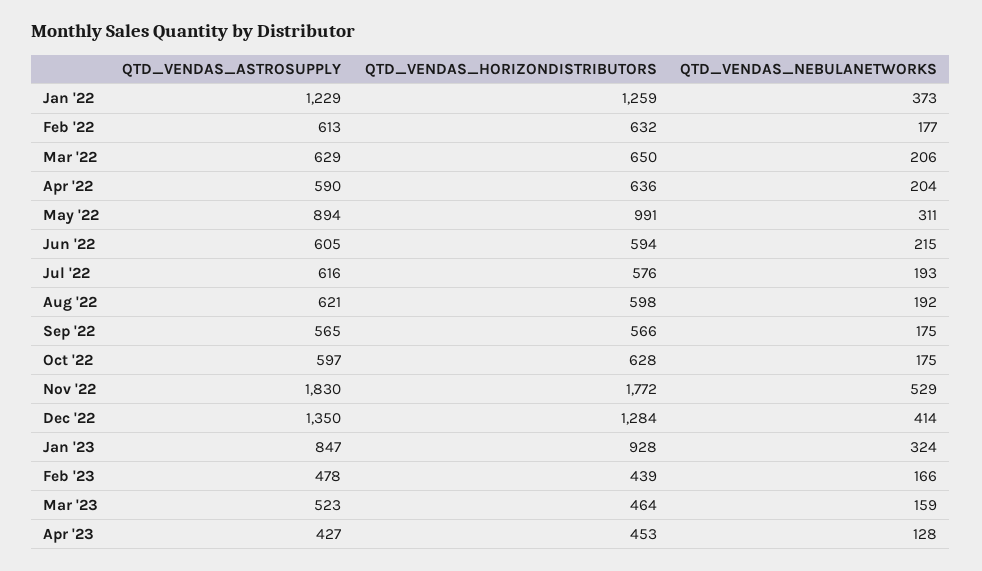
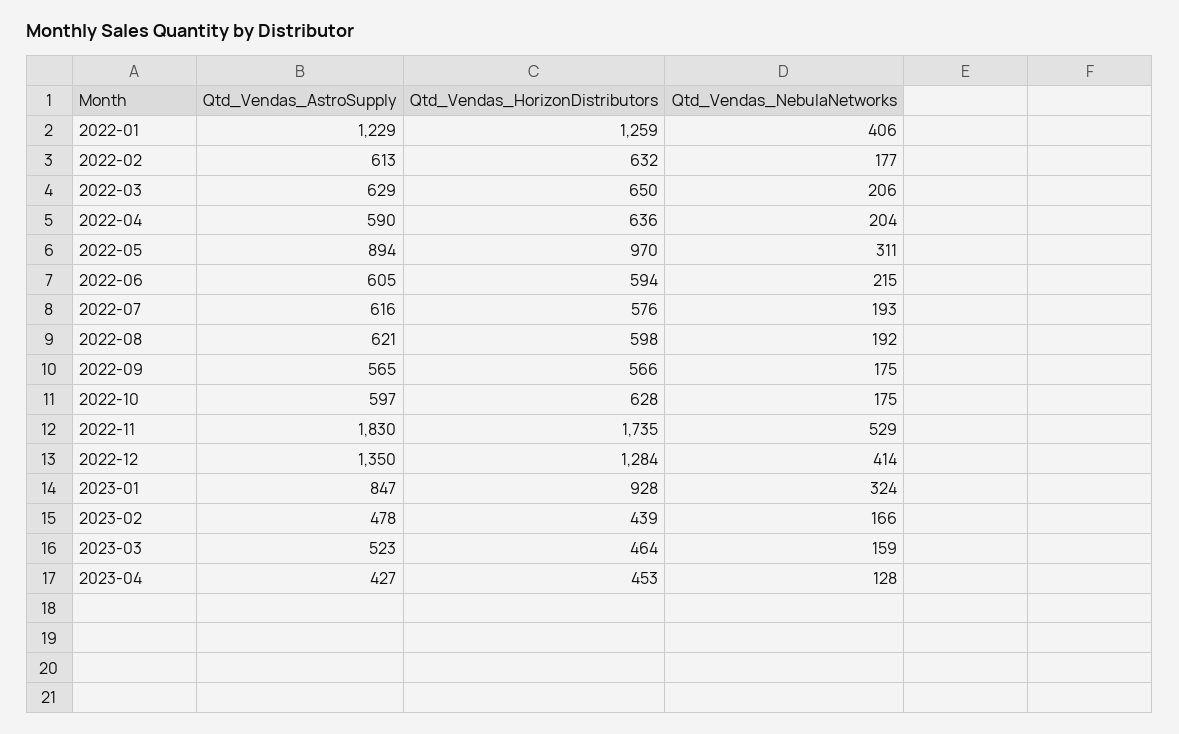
QTD_VENDAS_NEBULANETWORKS, Jan '22: 373 -> 406
QTD_VENDAS_HORIZONDISTRIBUTORS, May '22: 991 -> 970
QTD_VENDAS_HORIZONDISTRIBUTORS, Nov '22: 1772 -> 1735

